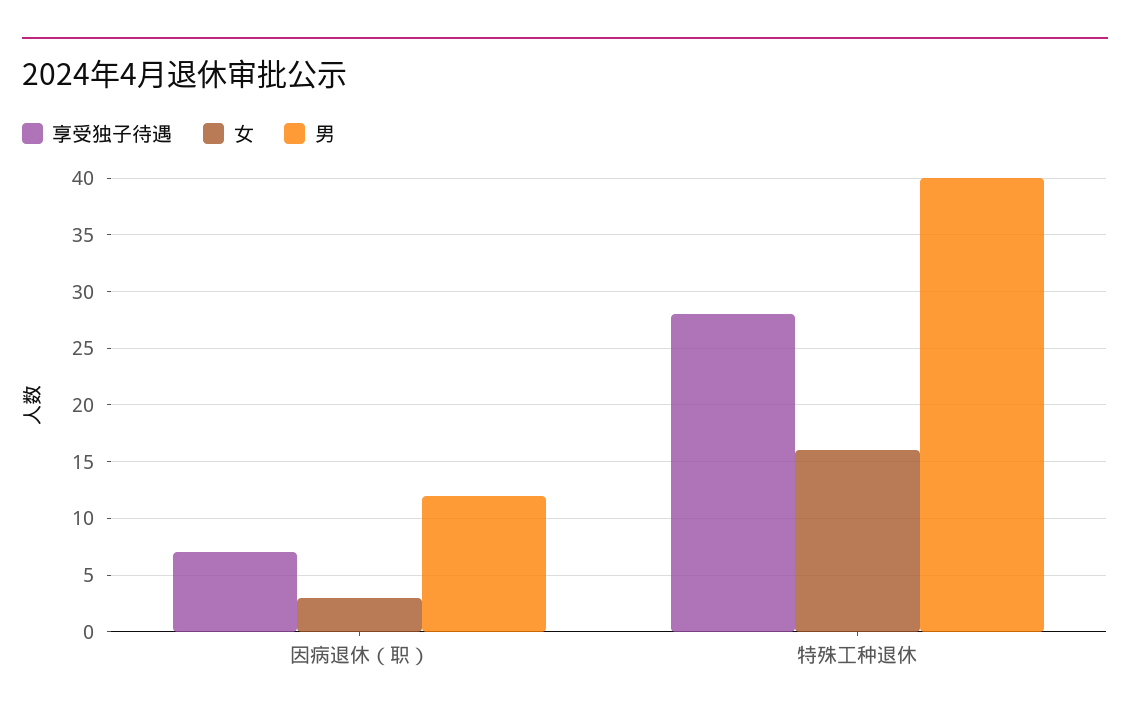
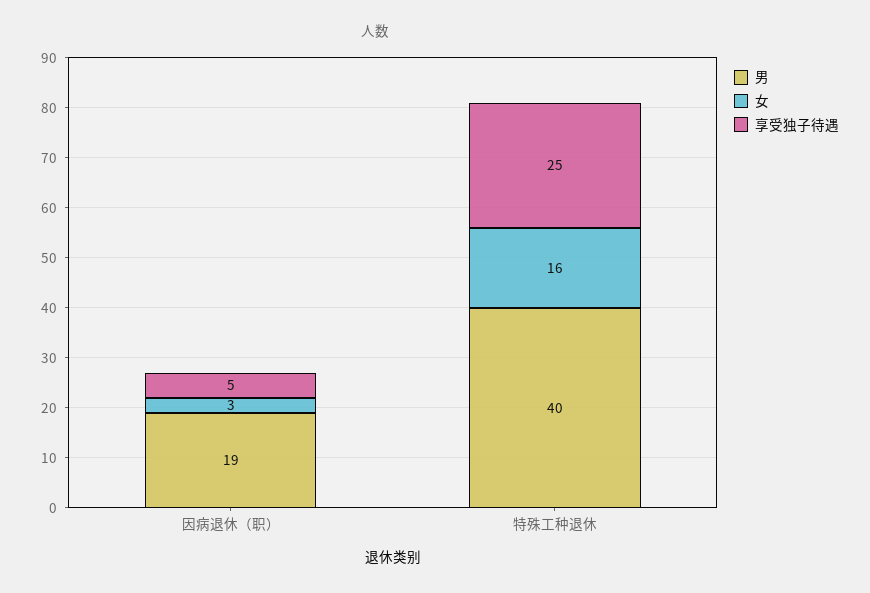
享受独子待遇, 因病退休（职）: 7 -> 5
男, 因病退休（职）: 12 -> 19
享受独子待遇, 特殊工种退休: 28 -> 25

